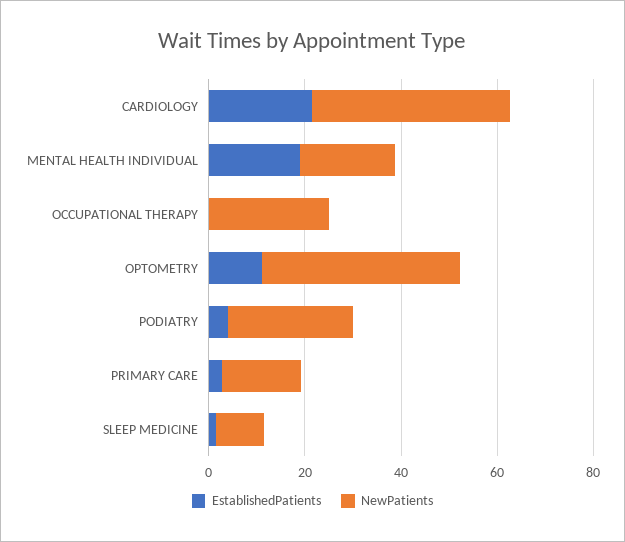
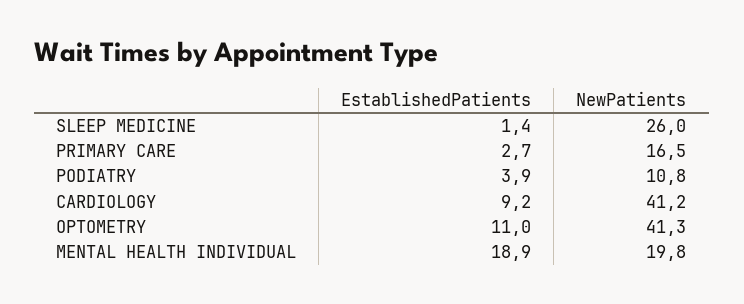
EstablishedPatients, CARDIOLOGY: 20 -> 9.2
EstablishedPatients, OCCUPATIONAL THERAPY: 0 -> none
NewPatients, OCCUPATIONAL THERAPY: 25 -> none
NewPatients, PODIATRY: 25 -> 10.8
NewPatients, SLEEP MEDICINE: 10 -> 26

